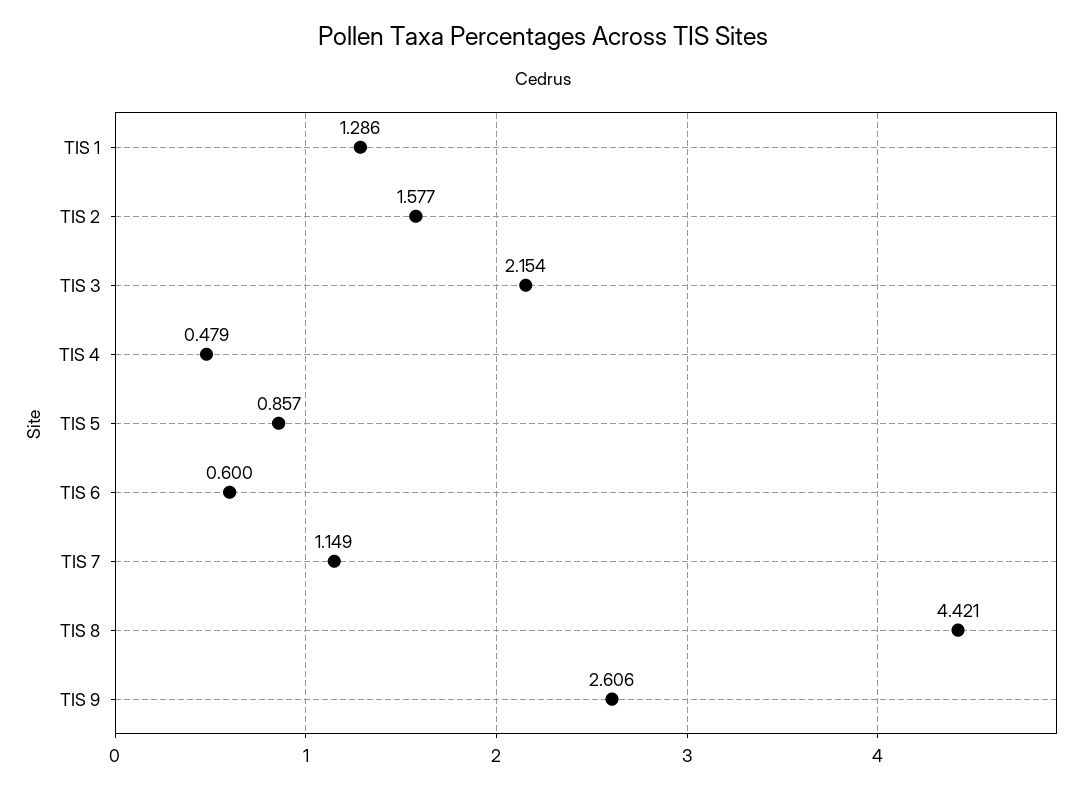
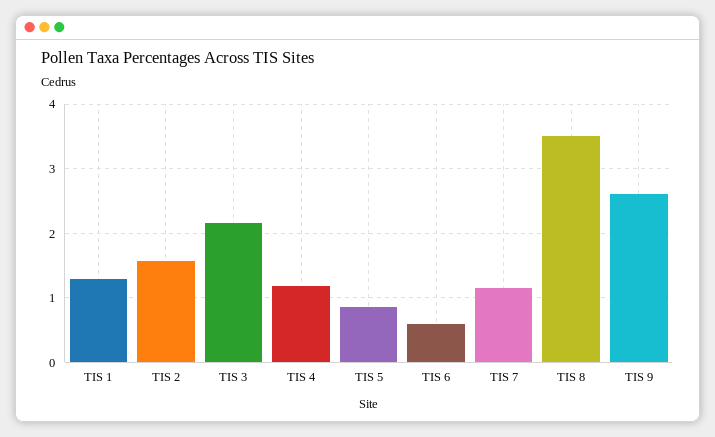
TIS 4: 0.479 -> 1.2
TIS 8: 4.421 -> 3.5

